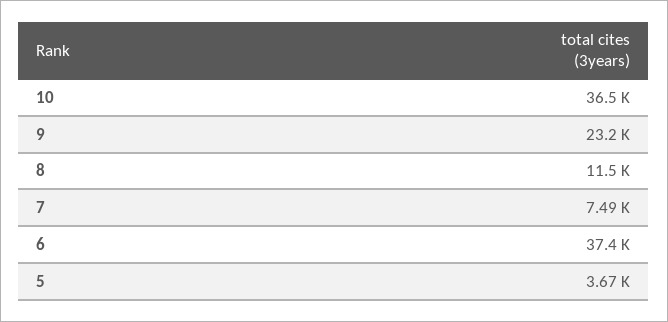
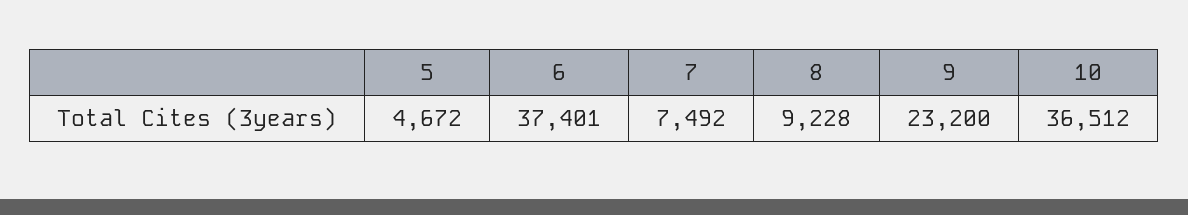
8: 11500 -> 9228
5: 3670 -> 4672

